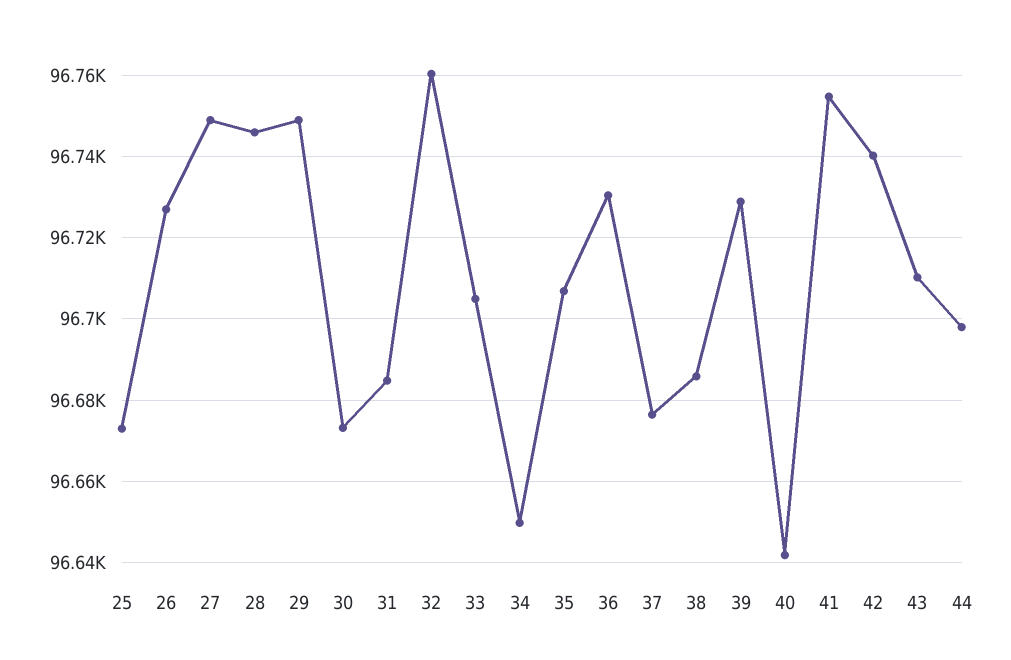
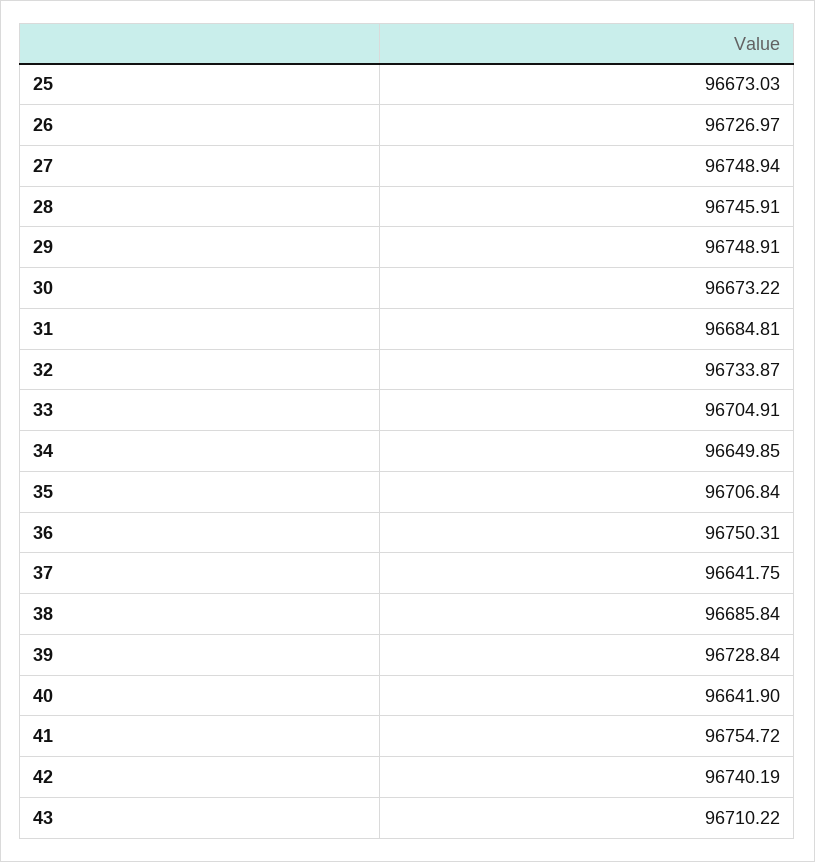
32: 96760 -> 96733.87
36: 96730 -> 96750.31
37: 96676 -> 96641.75
44: 96698 -> none

